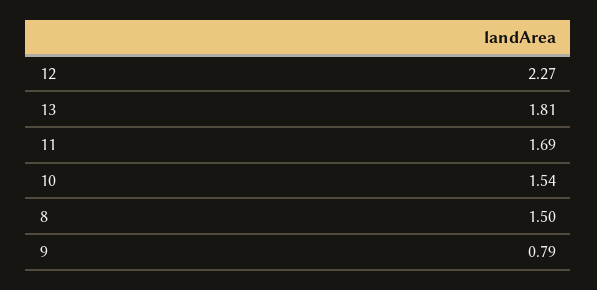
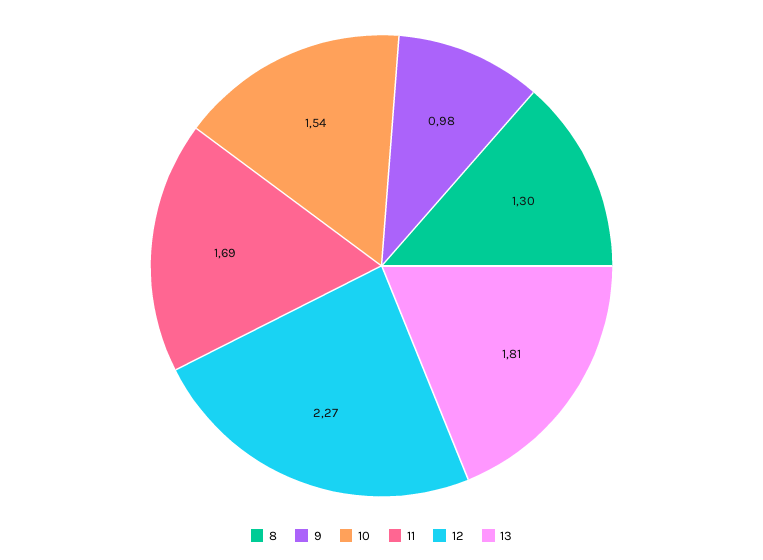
8: 1.5 -> 1.3
9: 0.79 -> 0.98

